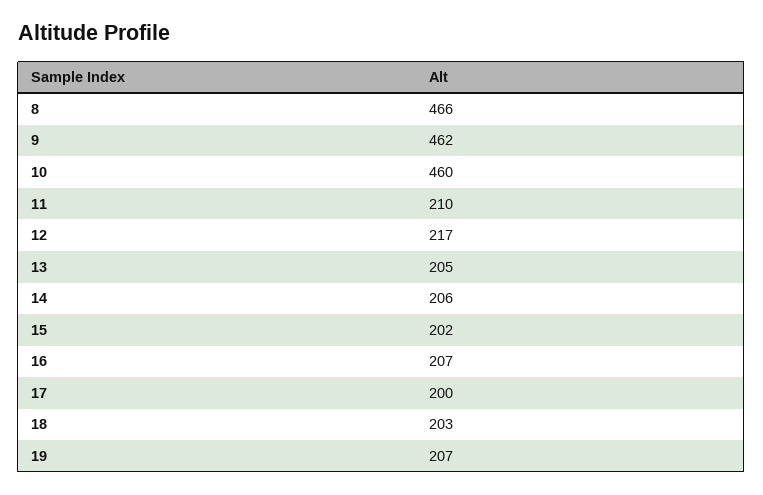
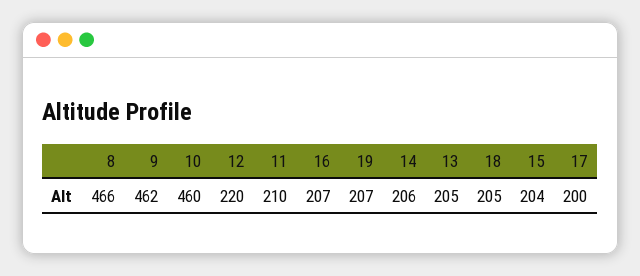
12: 217 -> 220
15: 202 -> 204
18: 203 -> 205

